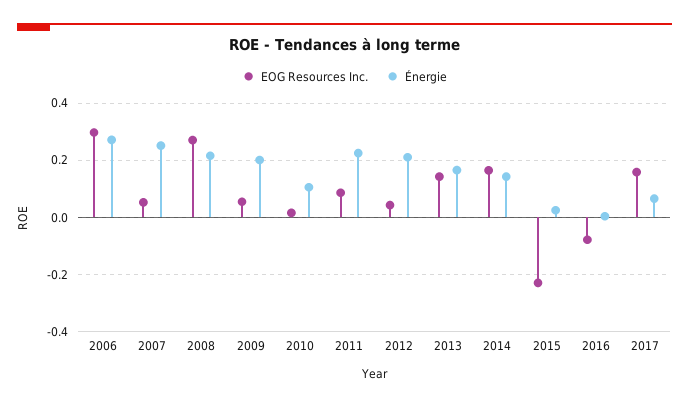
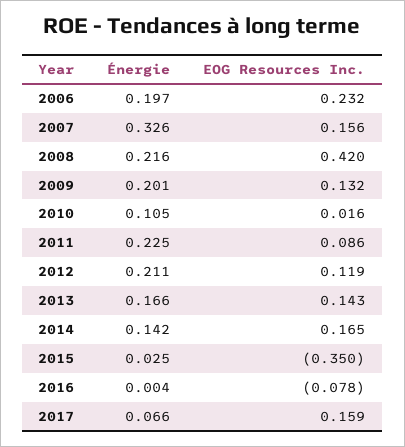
EOG Resources Inc., 2006: 0.3 -> 0.232
Énergie, 2006: 0.275 -> 0.197
EOG Resources Inc., 2007: 0.05 -> 0.156
Énergie, 2007: 0.25 -> 0.326
EOG Resources Inc., 2008: 0.275 -> 0.42
EOG Resources Inc., 2009: 0.05 -> 0.132
EOG Resources Inc., 2012: 0.05 -> 0.119
EOG Resources Inc., 2015: -0.225 -> -0.35

